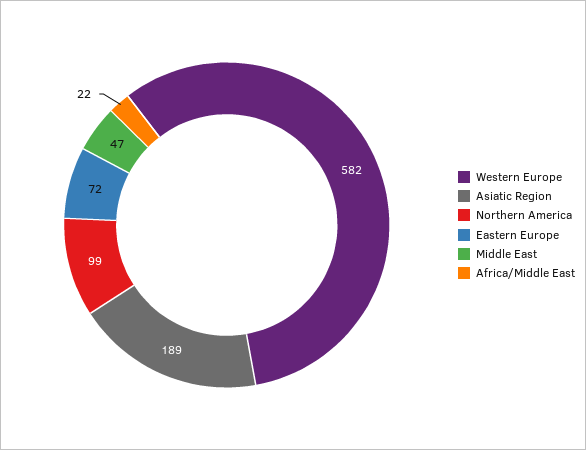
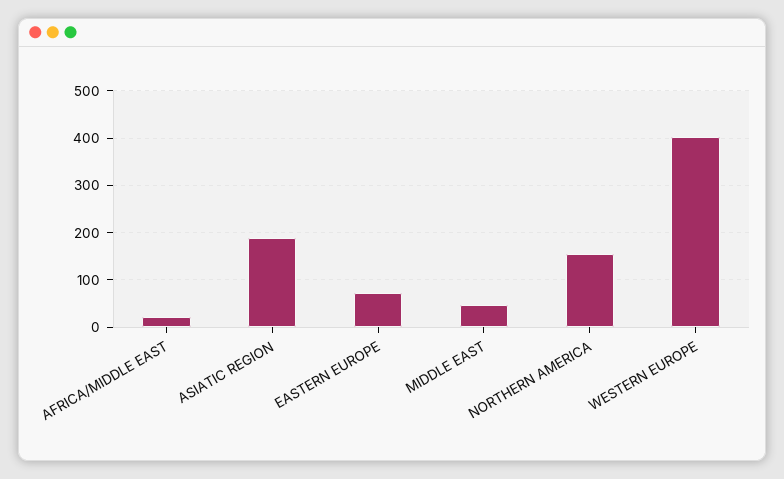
Western Europe: 582 -> 400
Northern America: 99 -> 160

